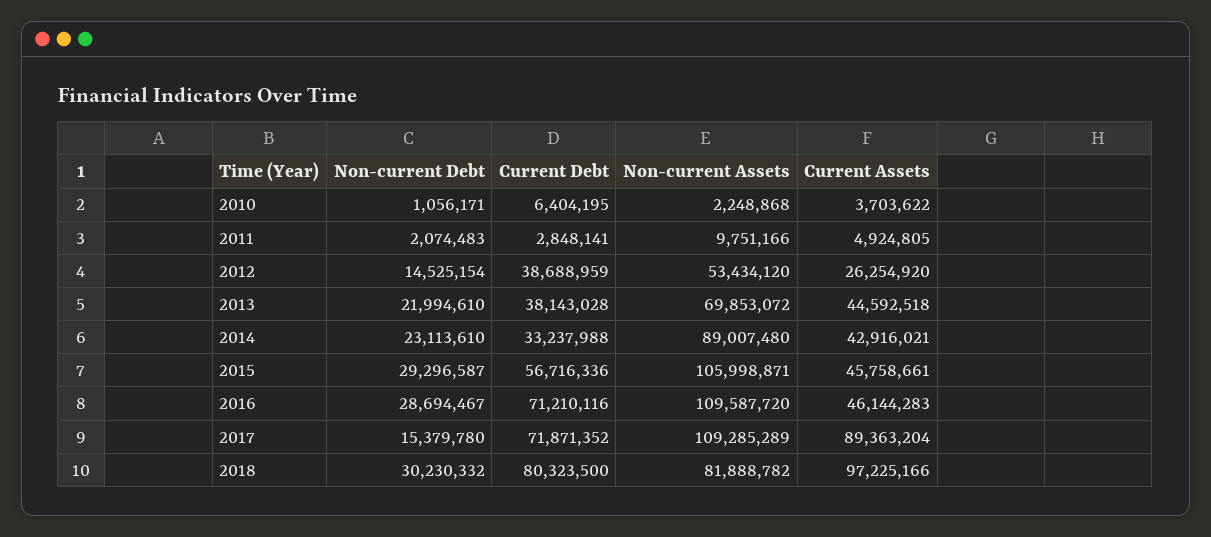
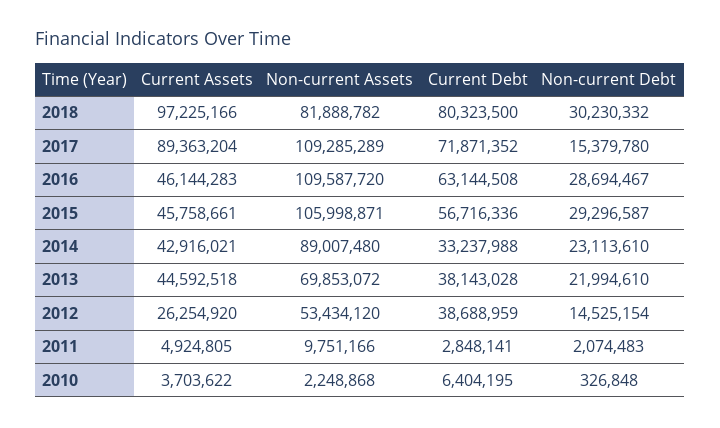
Non-current Debt, 2010: 1056171 -> 326848
Current Debt, 2016: 71210116 -> 63144508

